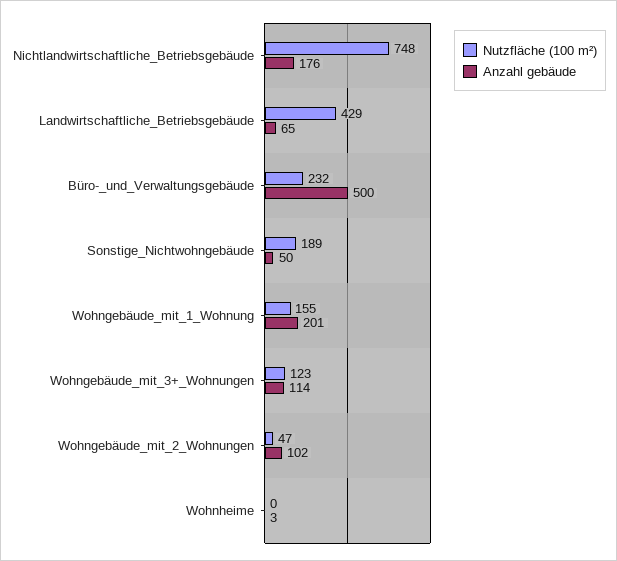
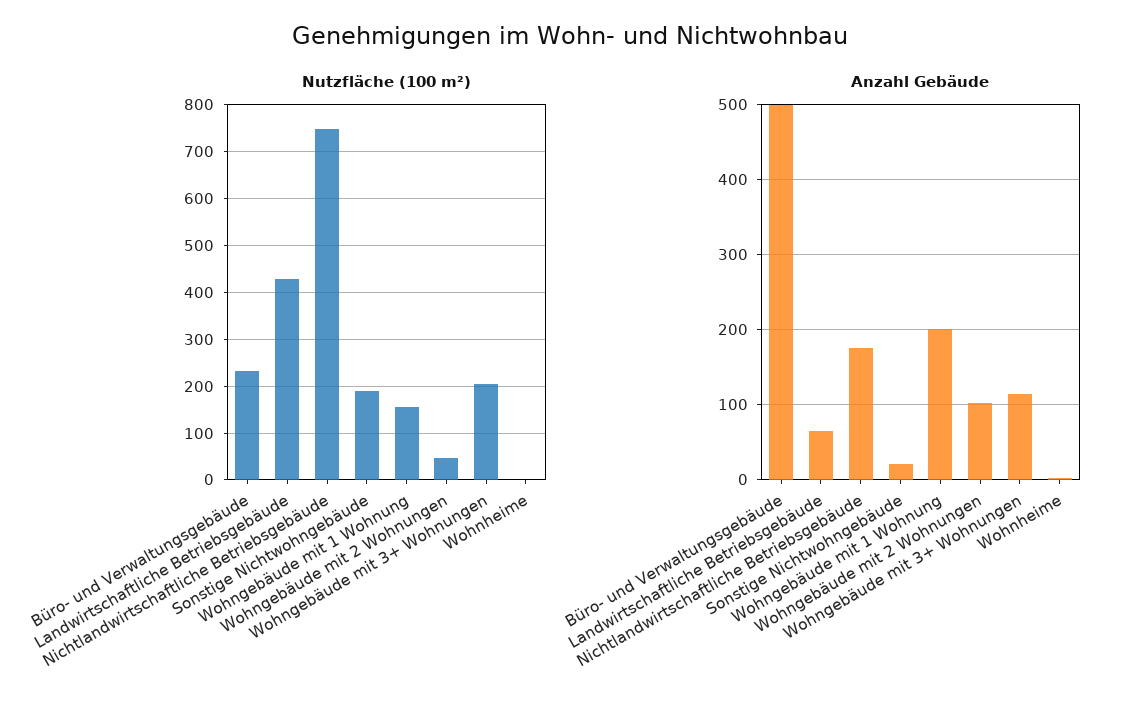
Anzahl gebäude, Sonstige_Nichtwohngebäude: 50 -> 20
Nutzfläche (100 m²), Wohngebäude_mit_3+_Wohnungen: 123 -> 200

